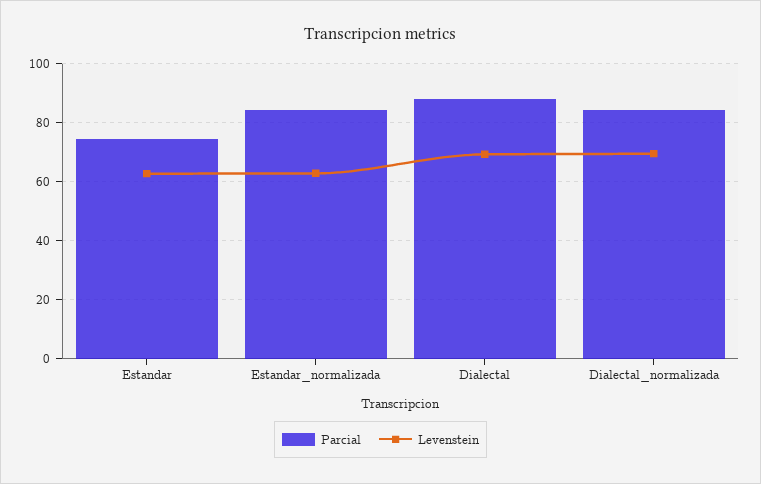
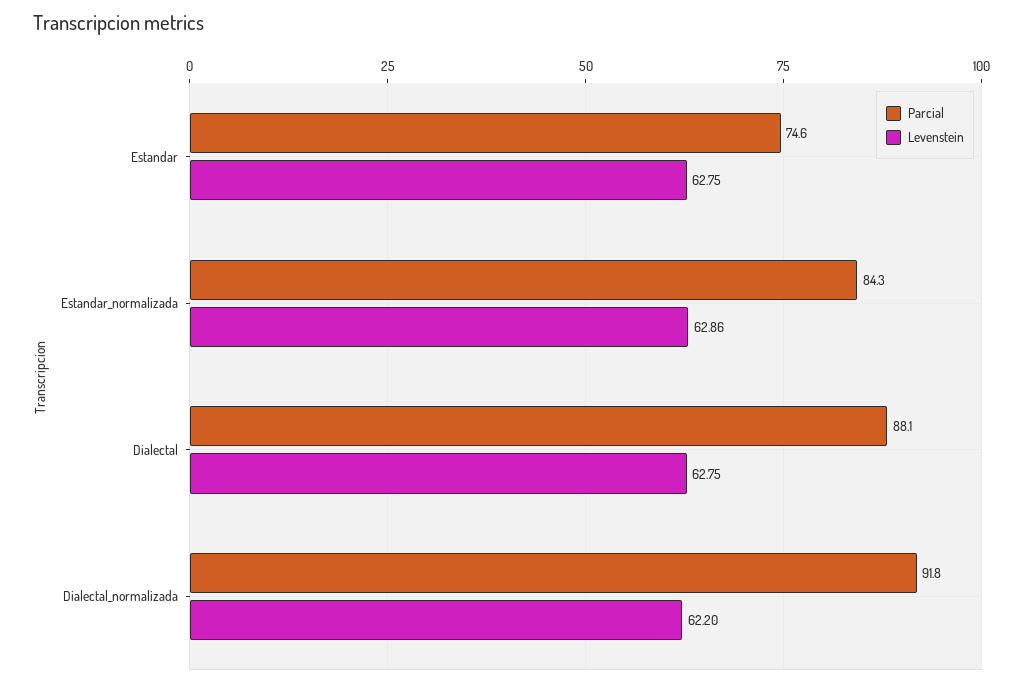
Levenstein, Dialectal: 70 -> 62.75
Parcial, Dialectal_normalizada: 85 -> 91.8
Levenstein, Dialectal_normalizada: 70 -> 62.2

